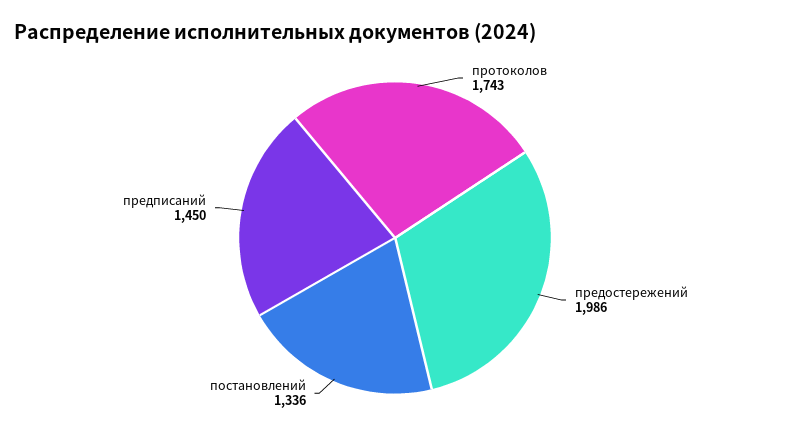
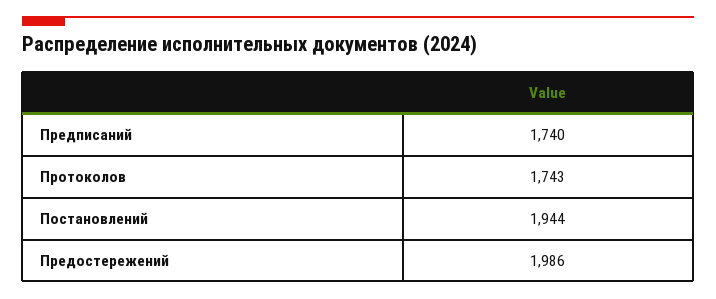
постановлений: 1336 -> 1944
предписаний: 1450 -> 1740

